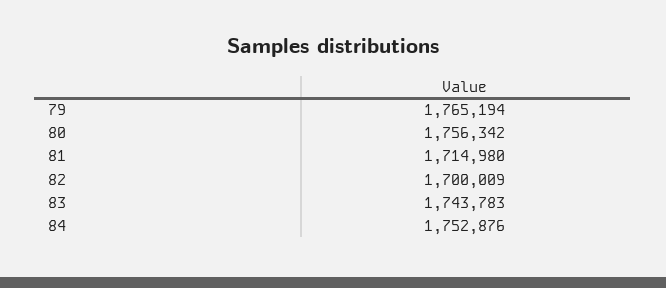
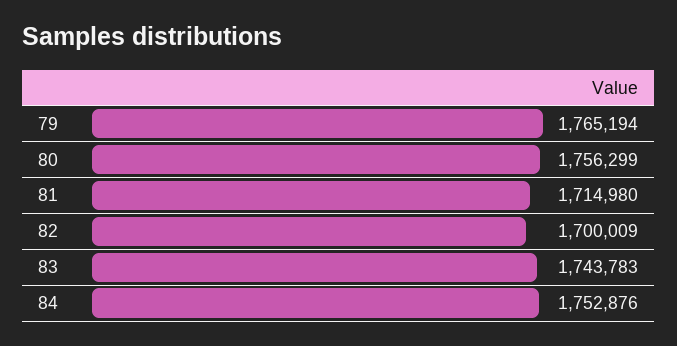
80: 1756342 -> 1756299

